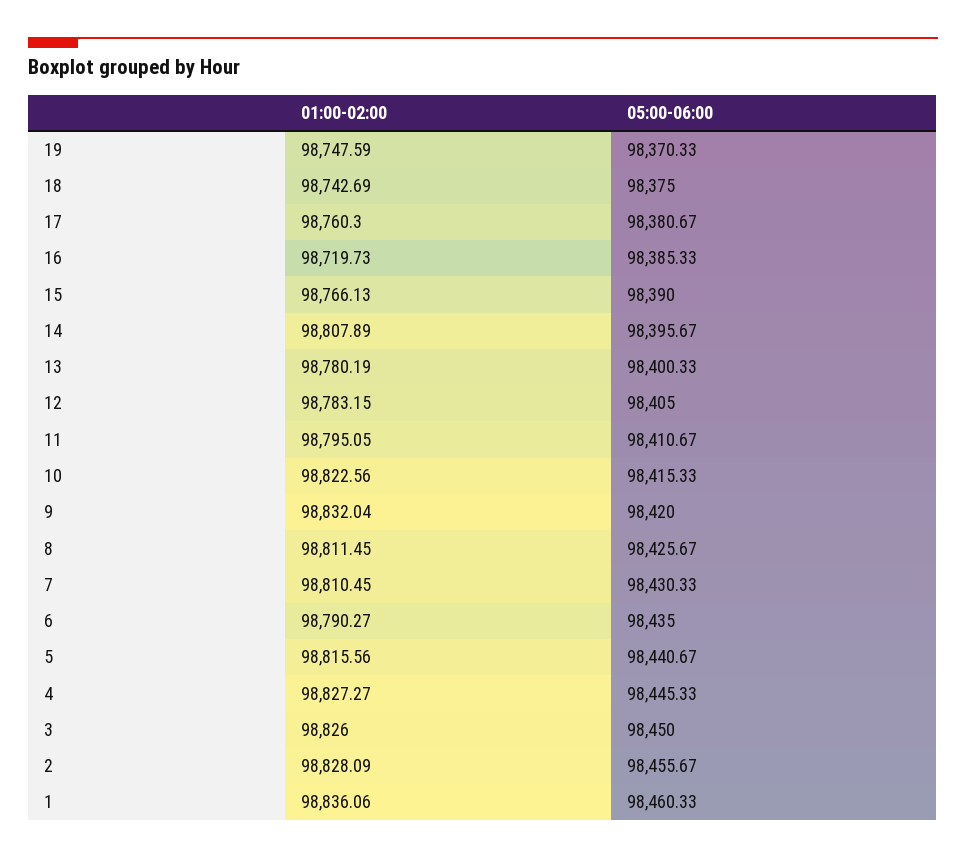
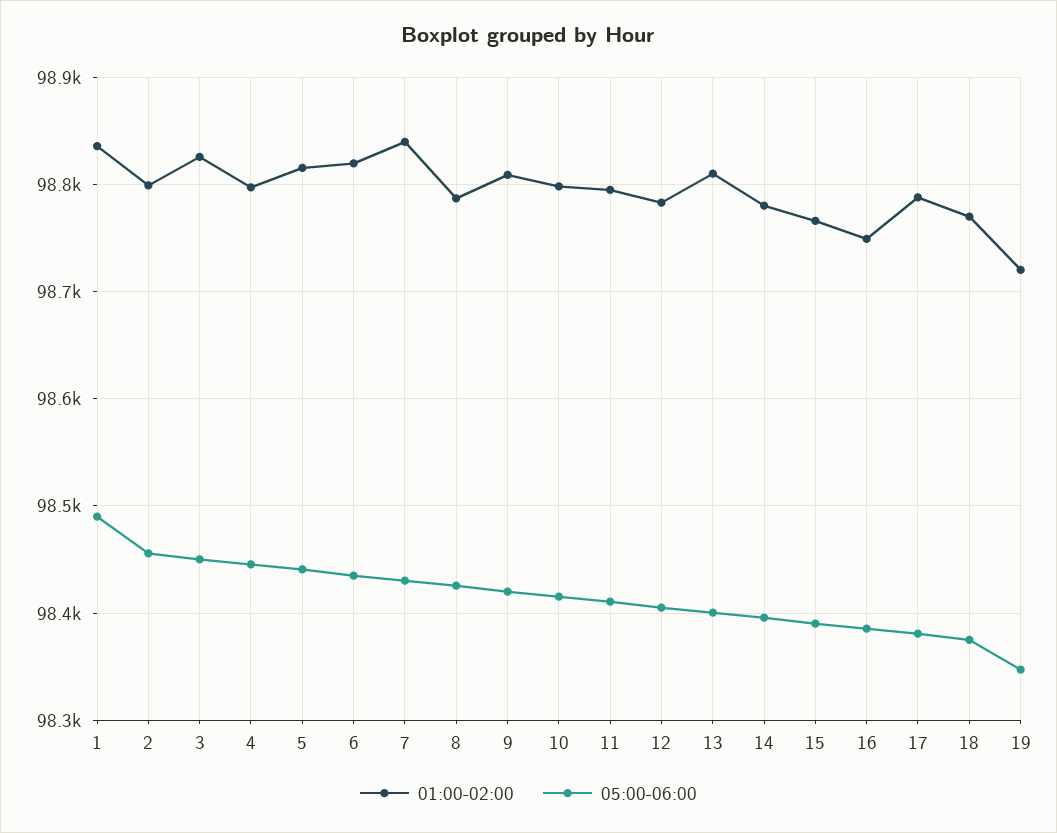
01:00-02:00, 19: 98747.59 -> 98720
05:00-06:00, 19: 98370.33 -> 98350
01:00-02:00, 18: 98742.69 -> 98770
01:00-02:00, 17: 98760.3 -> 98790
01:00-02:00, 16: 98719.73 -> 98750
01:00-02:00, 14: 98807.89 -> 98780
01:00-02:00, 13: 98780.19 -> 98810
01:00-02:00, 10: 98822.56 -> 98800
01:00-02:00, 9: 98832.04 -> 98810
01:00-02:00, 8: 98811.45 -> 98790
01:00-02:00, 7: 98810.45 -> 98840
01:00-02:00, 6: 98790.27 -> 98820
01:00-02:00, 4: 98827.27 -> 98800
01:00-02:00, 2: 98828.09 -> 98800
05:00-06:00, 1: 98460.33 -> 98490

